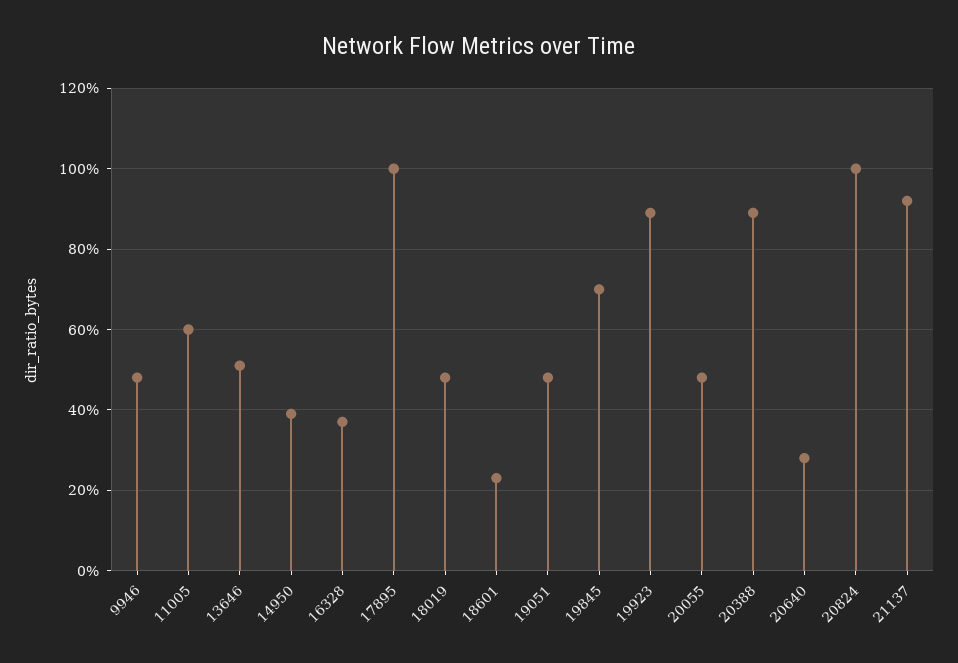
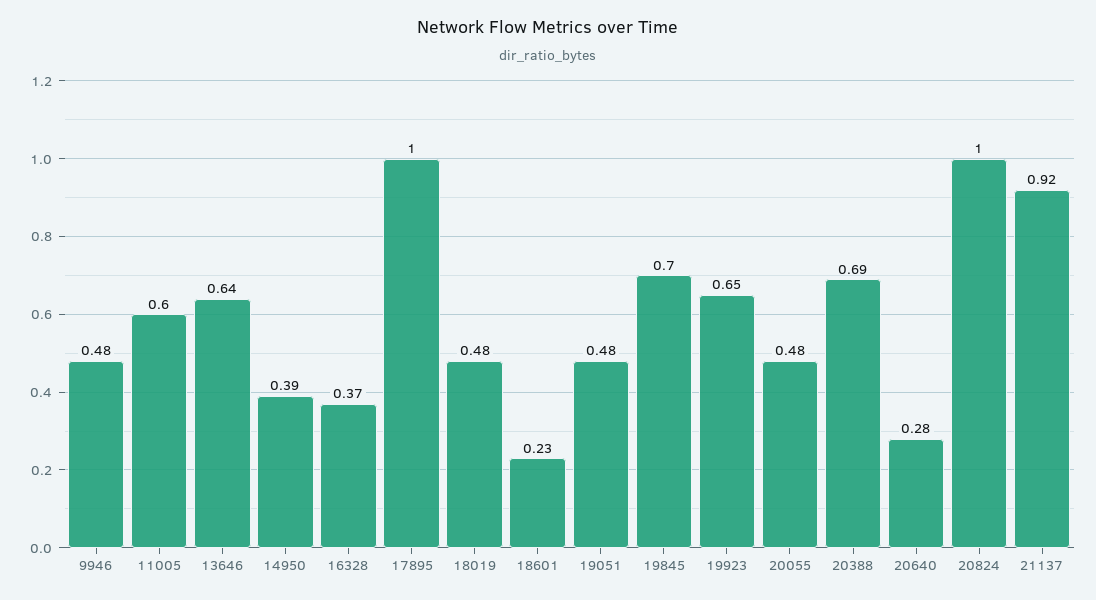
13646: 0.5 -> 0.64
19923: 0.9 -> 0.65
20388: 0.9 -> 0.69

